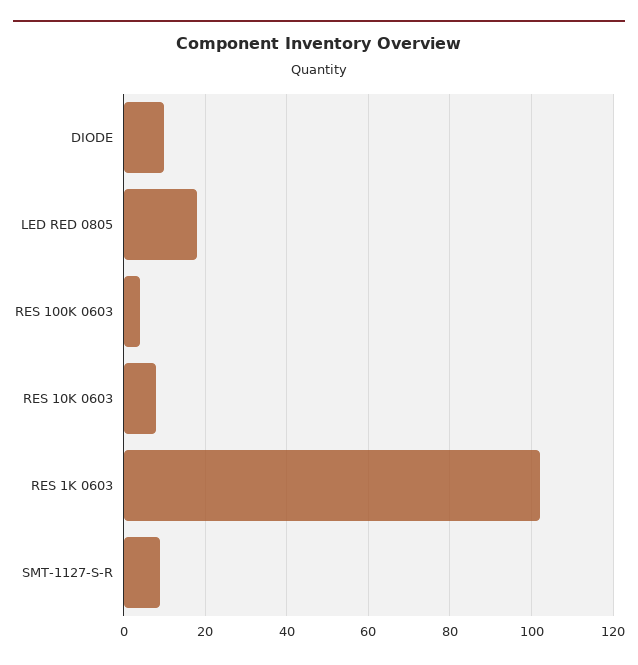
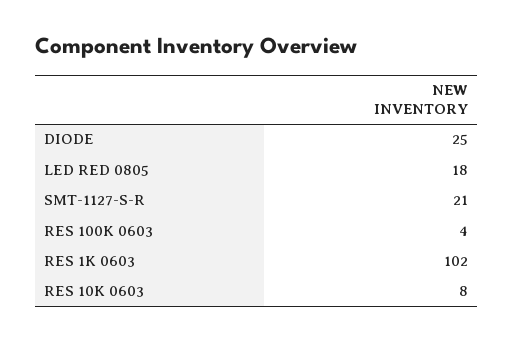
DIODE: 10 -> 25
SMT-1127-S-R: 10 -> 21

